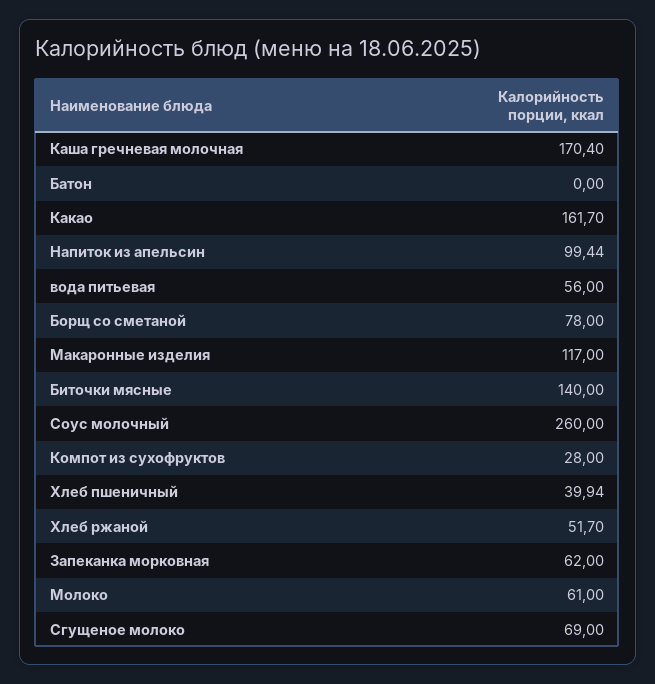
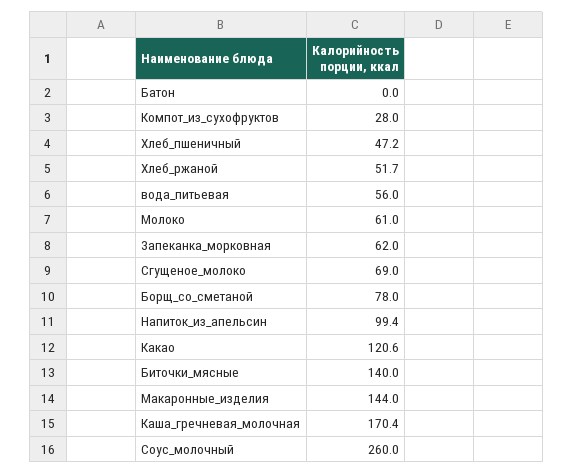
Какао: 161.7 -> 120.6
Макаронные изделия: 117 -> 144
Хлеб пшеничный: 39.94 -> 47.2

